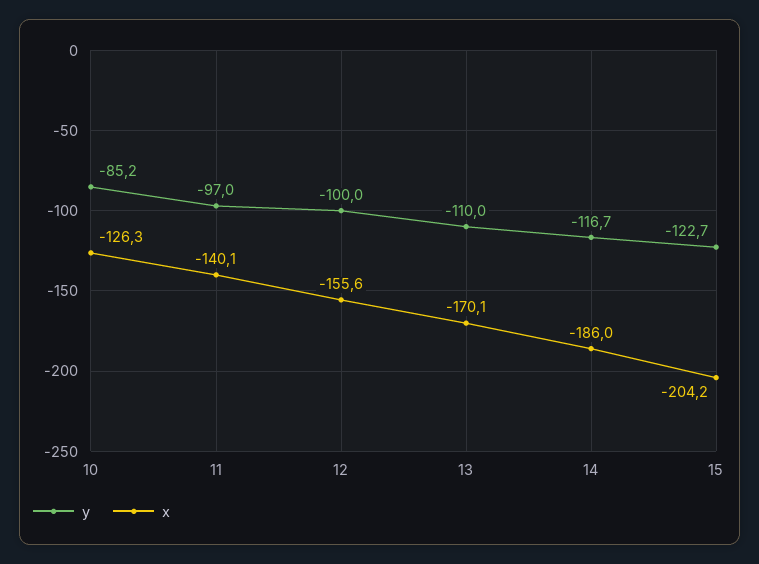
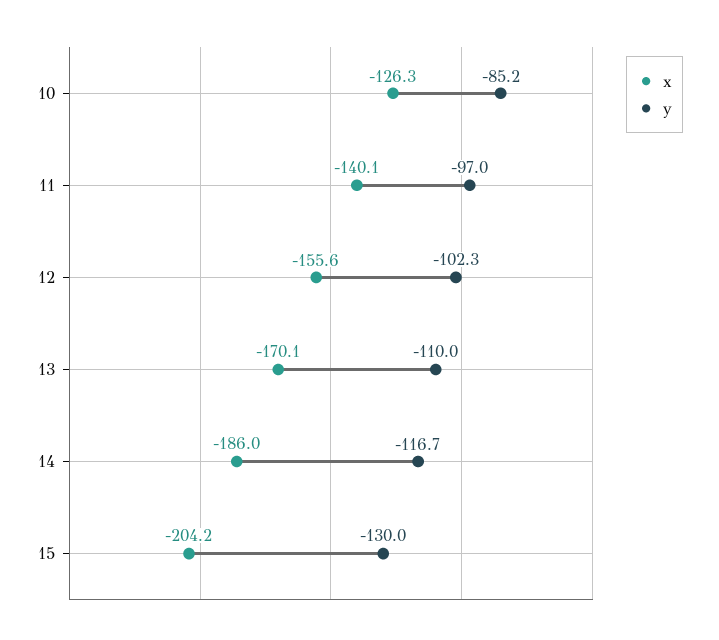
y, 12: -100 -> -102.3
y, 15: -122.7 -> -130

